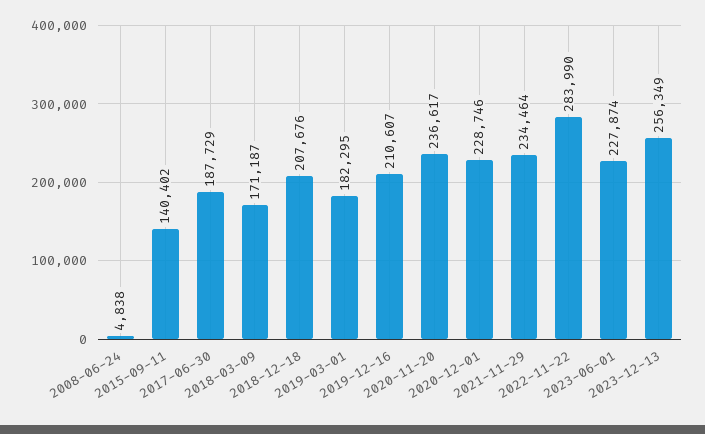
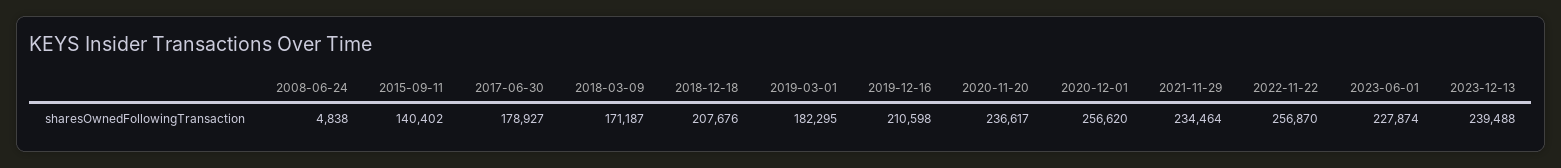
2017-06-30: 187729 -> 178927
2019-12-16: 210607 -> 210598
2020-12-01: 228746 -> 256620
2022-11-22: 283990 -> 256870
2023-12-13: 256349 -> 239488

